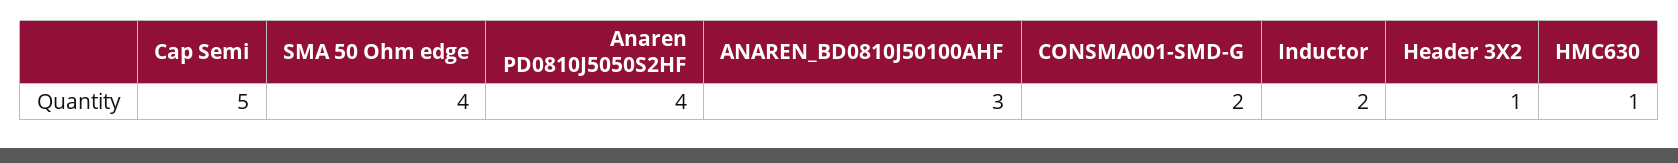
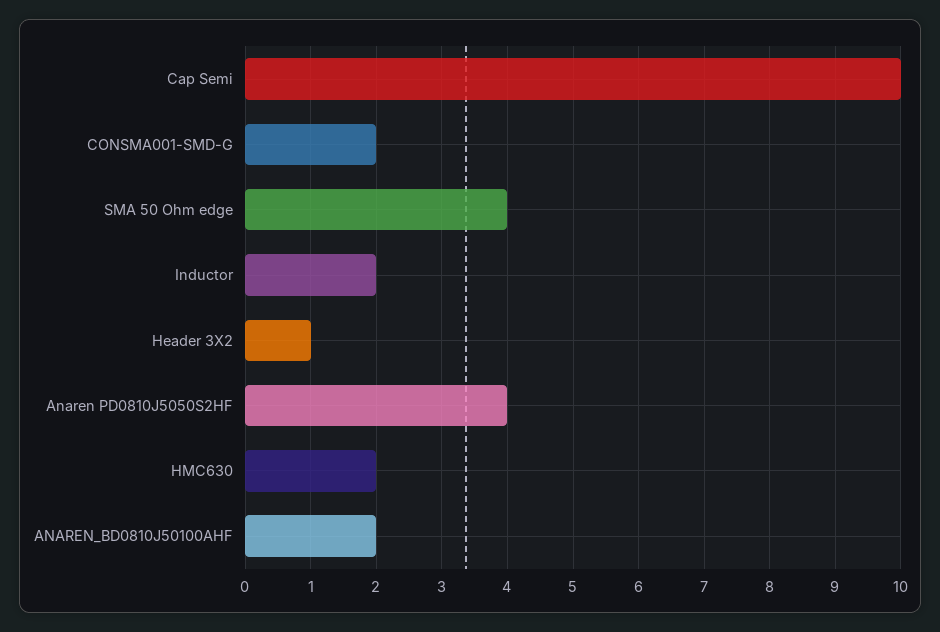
Cap Semi: 5 -> 10
ANAREN_BD0810J50100AHF: 3 -> 2
HMC630: 1 -> 2

